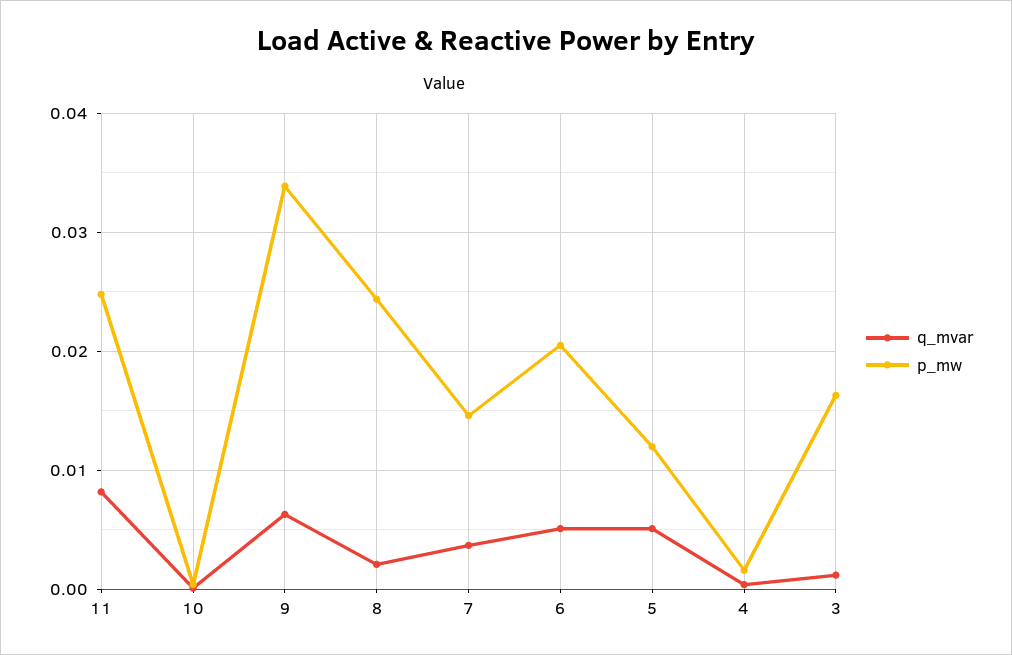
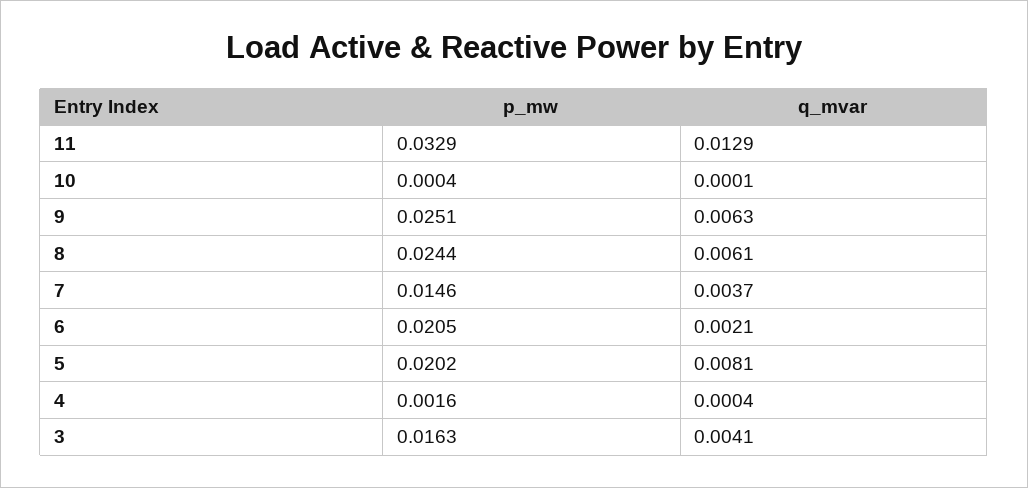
q_mvar, 11: 0.008 -> 0.0129
p_mw, 11: 0.025 -> 0.0329
p_mw, 9: 0.034 -> 0.0251
q_mvar, 8: 0.002 -> 0.0061
q_mvar, 6: 0.005 -> 0.0021
q_mvar, 5: 0.005 -> 0.0081
p_mw, 5: 0.012 -> 0.0202
q_mvar, 3: 0.001 -> 0.0041

